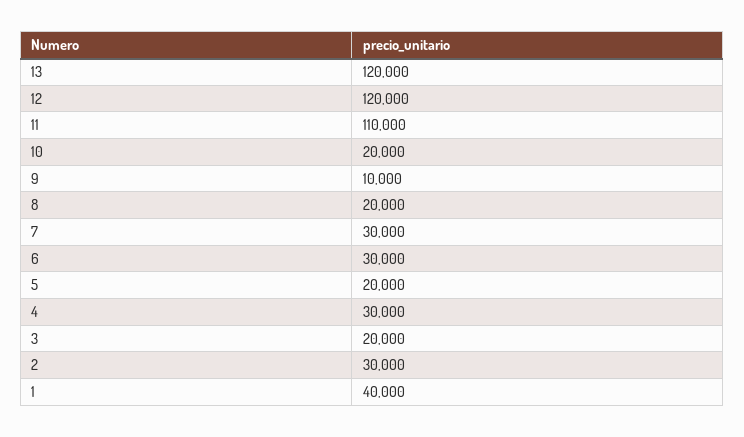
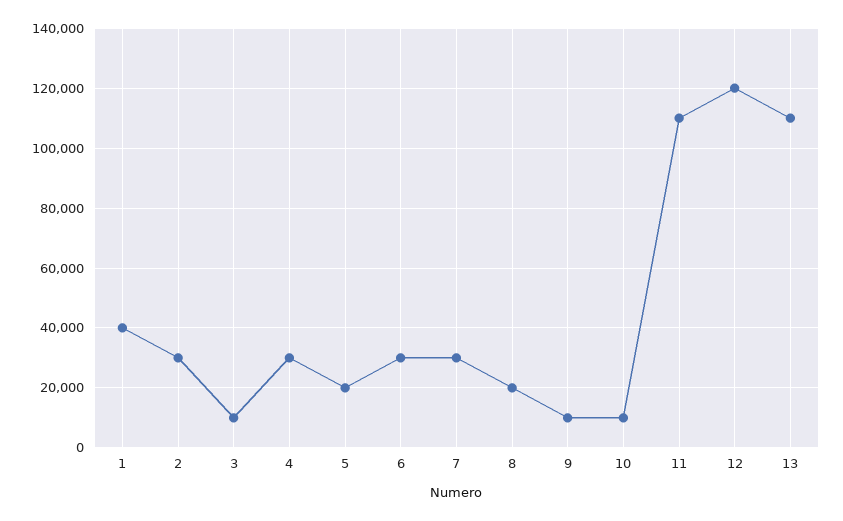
13: 120000 -> 110000
10: 20000 -> 10000
3: 20000 -> 10000

